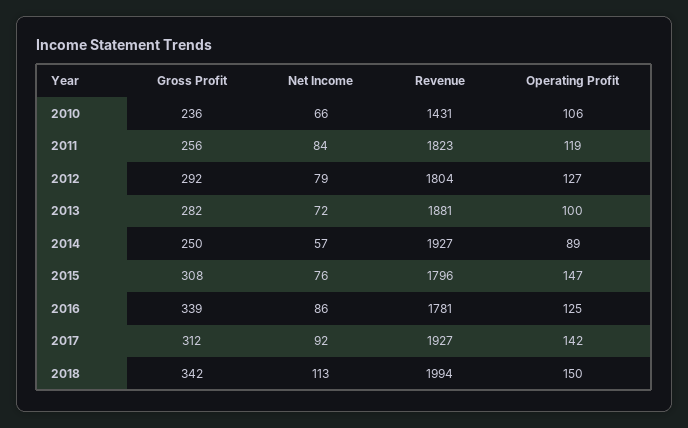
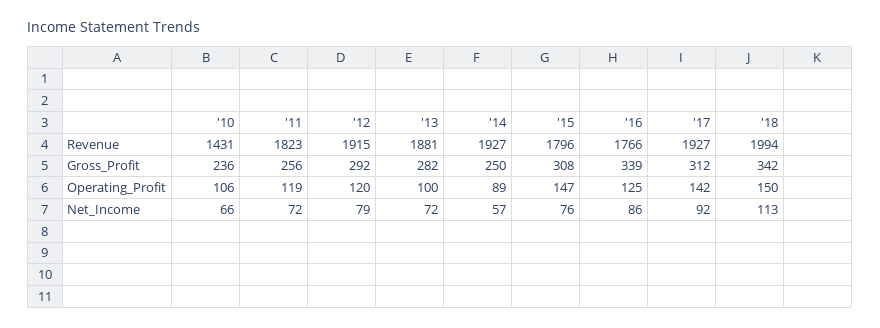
Net Income, 2011: 84 -> 72
Revenue, 2012: 1804 -> 1915
Operating Profit, 2012: 127 -> 120
Revenue, 2016: 1781 -> 1766

